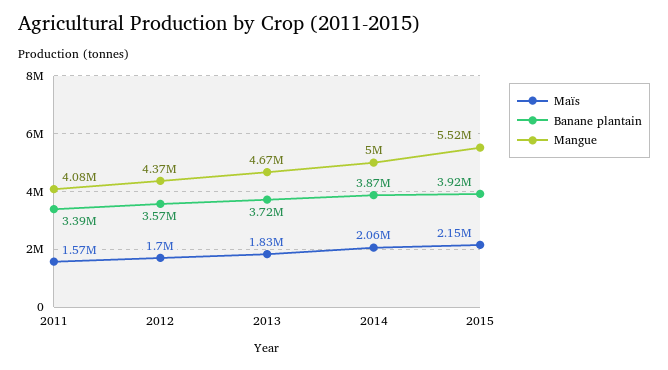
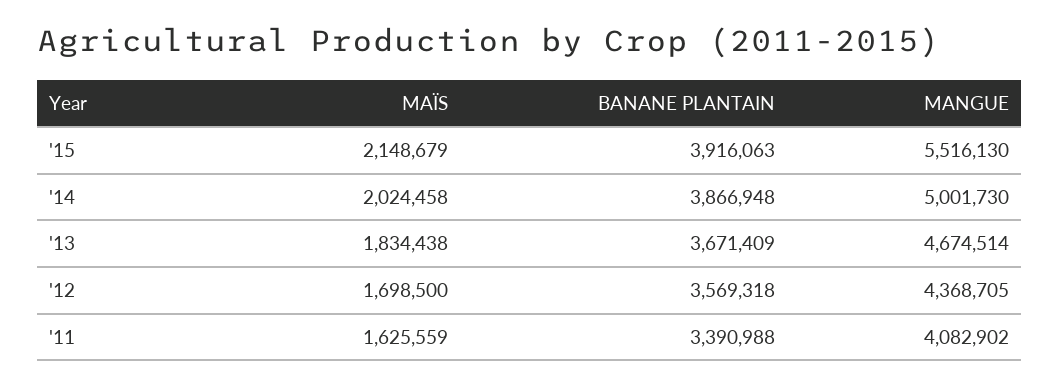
Maïs, 2011: 1570000 -> 1625559
Banane plantain, 2013: 3720000 -> 3671409
Maïs, 2014: 2060000 -> 2024458

